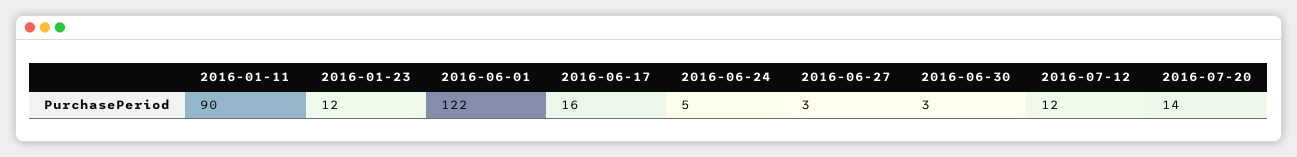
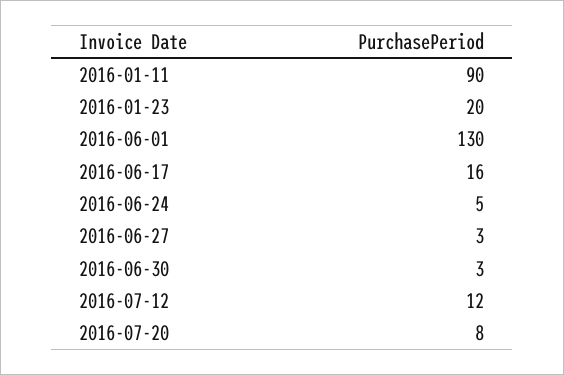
2016-01-23: 12 -> 20
2016-06-01: 122 -> 130
2016-07-20: 14 -> 8

